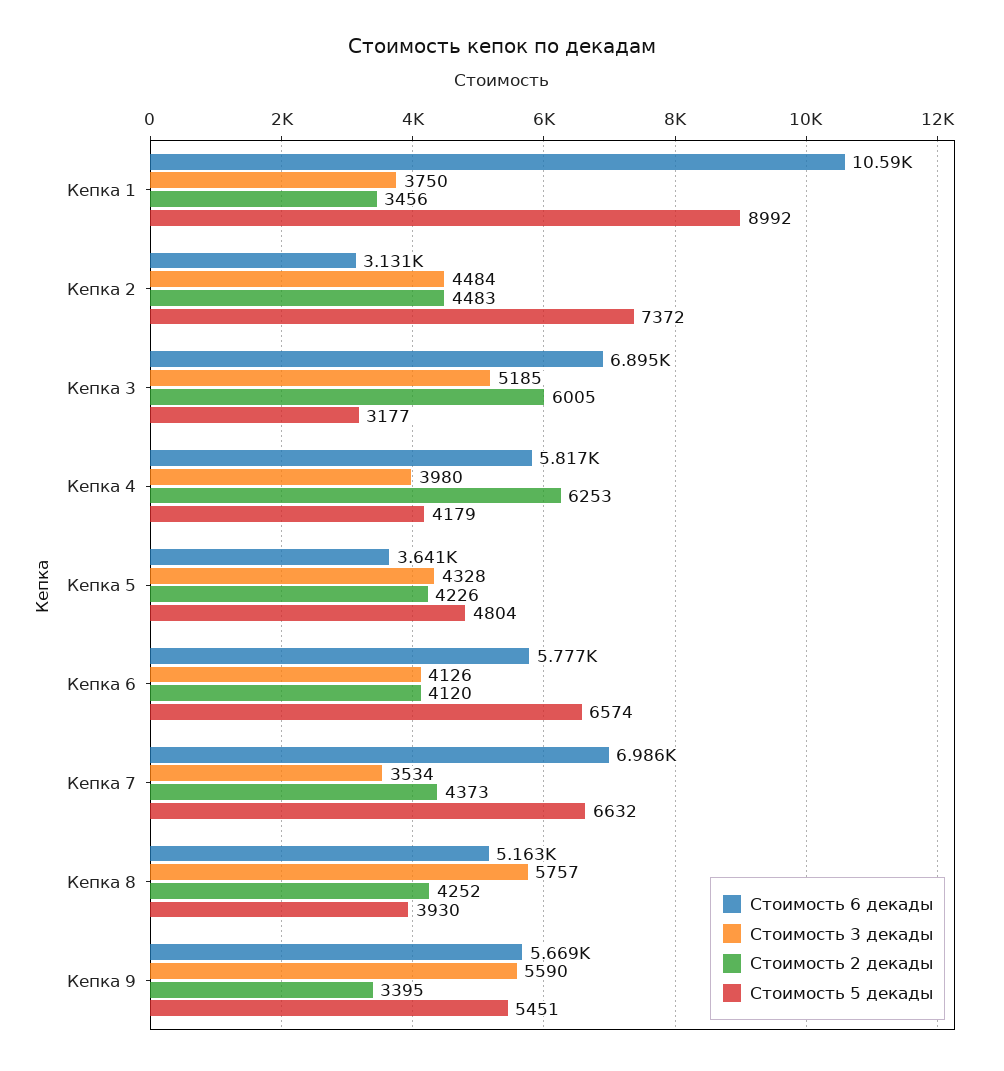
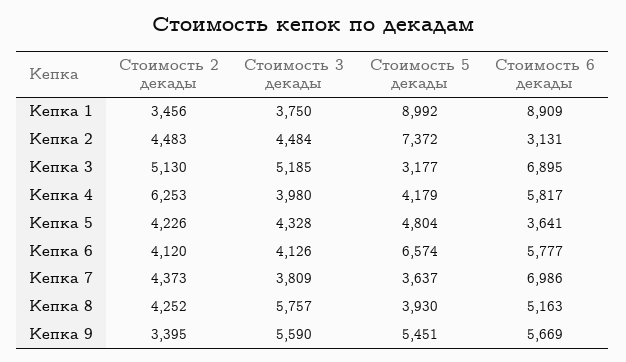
Стоимость 6 декады, Кепка 1: 10590 -> 8909
Стоимость 2 декады, Кепка 3: 6005 -> 5130
Стоимость 3 декады, Кепка 7: 3534 -> 3809
Стоимость 5 декады, Кепка 7: 6632 -> 3637

